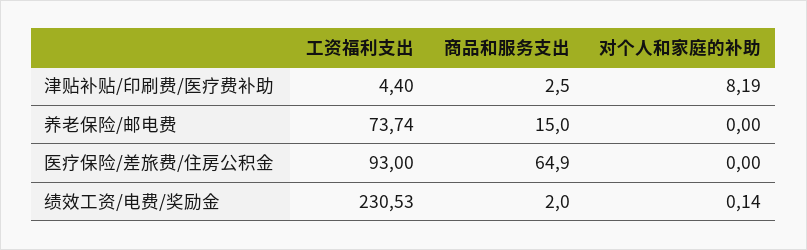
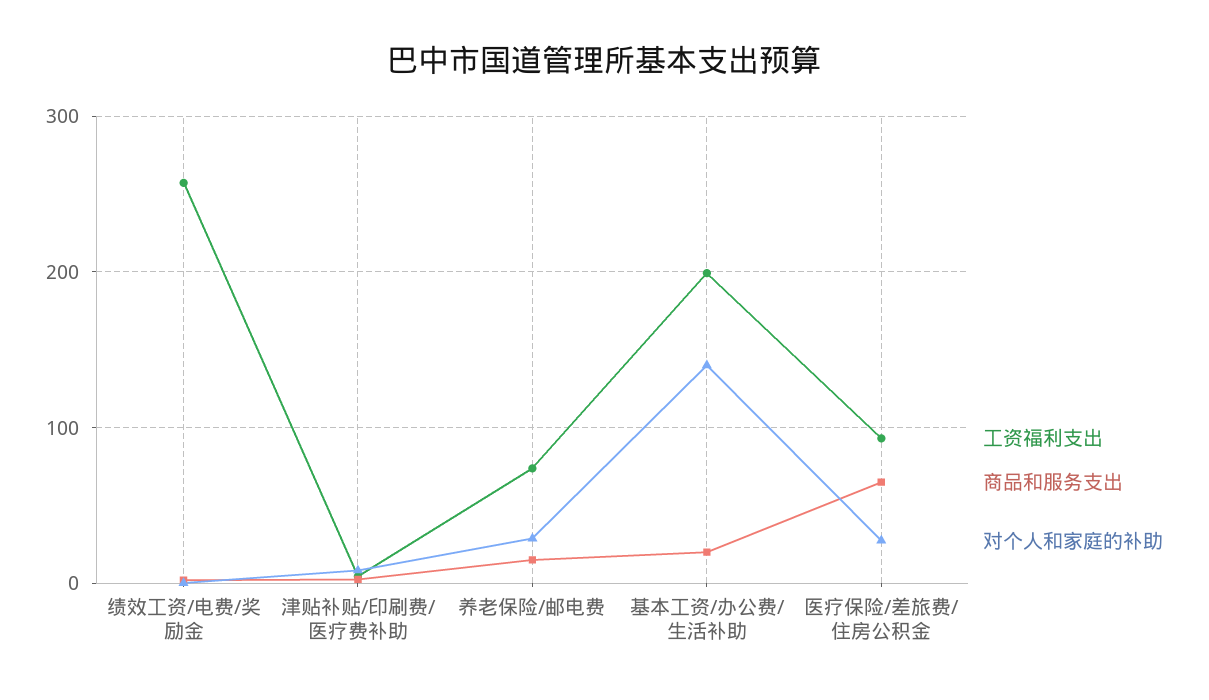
对个人和家庭的补助, 养老保险/邮电费: 0 -> 30
对个人和家庭的补助, 医疗保险/差旅费/住房公积金: 0 -> 30
工资福利支出, 绩效工资/电费/奖励金: 230.53 -> 260
工资福利支出, 基本工资/办公费/生活补助: none -> 200
商品和服务支出, 基本工资/办公费/生活补助: none -> 20
对个人和家庭的补助, 基本工资/办公费/生活补助: none -> 140

